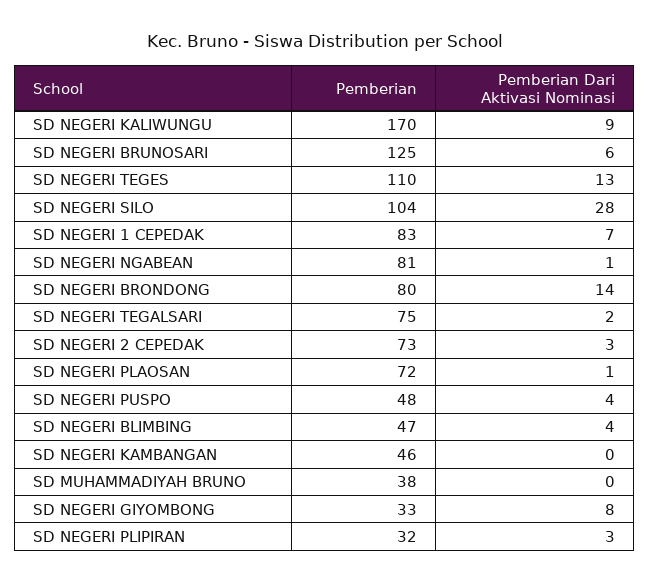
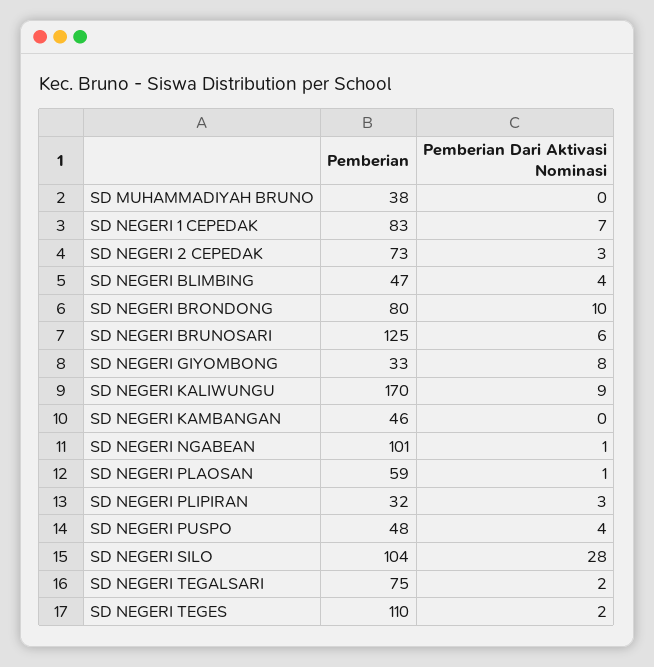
Pemberian Dari Aktivasi Nominasi, SD NEGERI TEGES: 13 -> 2
Pemberian, SD NEGERI NGABEAN: 81 -> 101
Pemberian Dari Aktivasi Nominasi, SD NEGERI BRONDONG: 14 -> 10
Pemberian, SD NEGERI PLAOSAN: 72 -> 59

